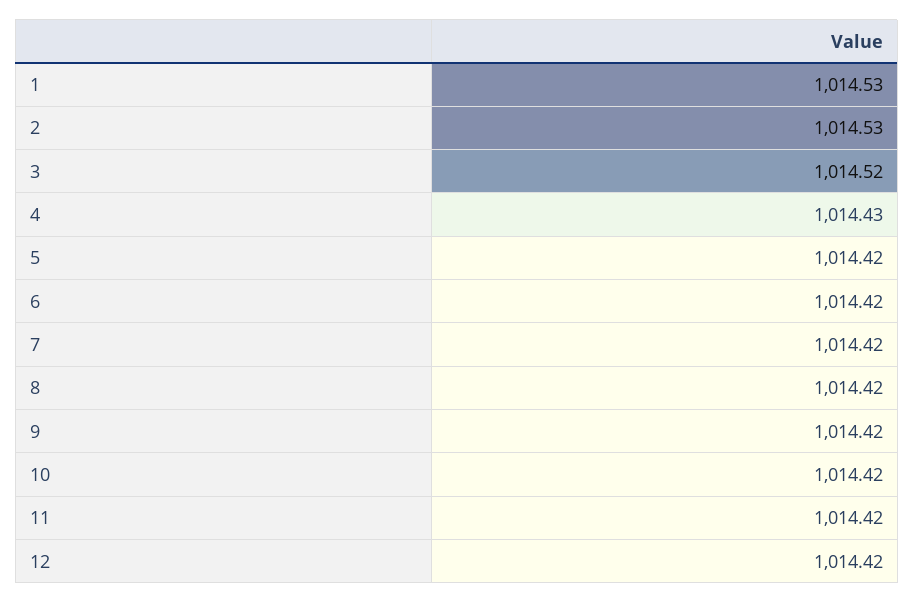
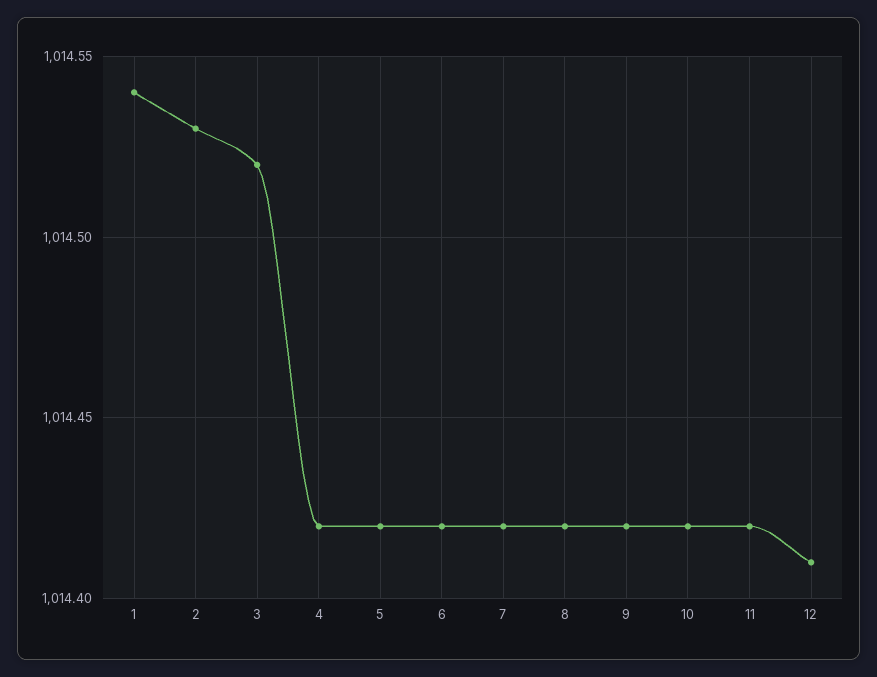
1: 1014.53 -> 1014.54
4: 1014.43 -> 1014.42
12: 1014.42 -> 1014.41

